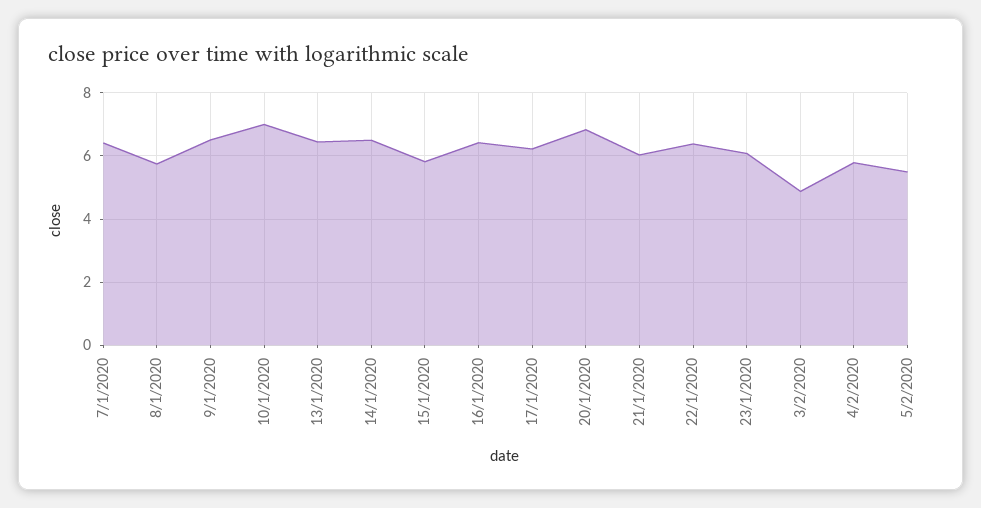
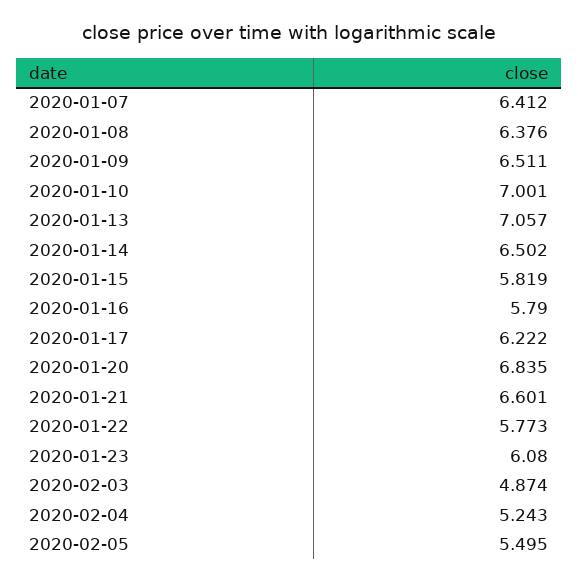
8/1/2020: 5.8 -> 6.376
13/1/2020: 6.4 -> 7.057
16/1/2020: 6.4 -> 5.79
21/1/2020: 6 -> 6.601
22/1/2020: 6.4 -> 5.773
4/2/2020: 5.8 -> 5.243

